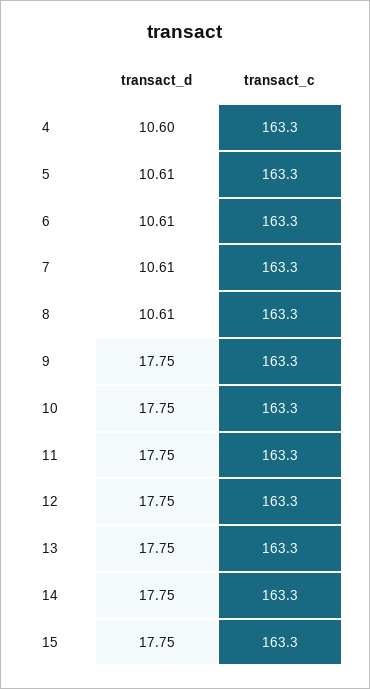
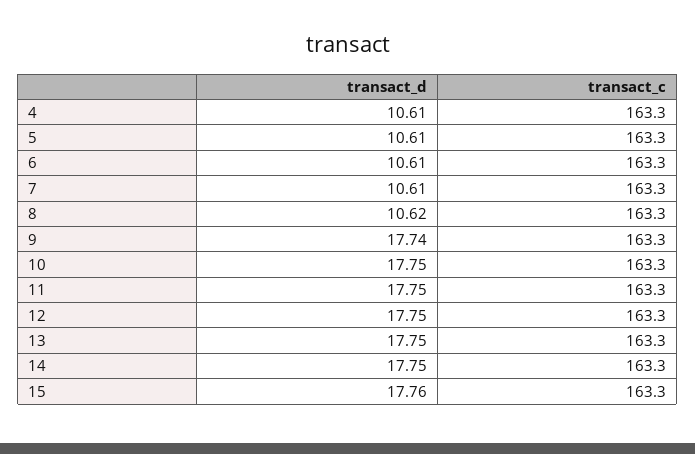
transact_d, 4: 10.6 -> 10.61
transact_d, 8: 10.61 -> 10.62
transact_d, 9: 17.75 -> 17.74
transact_d, 15: 17.75 -> 17.76

